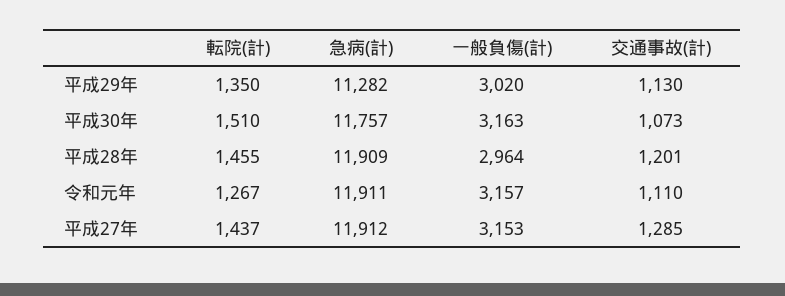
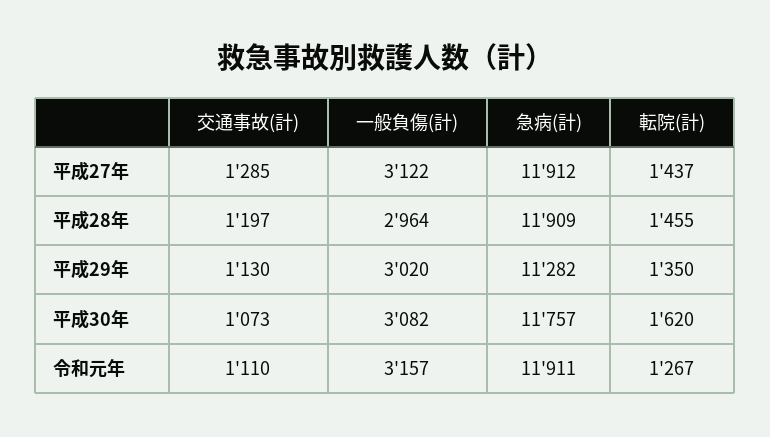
転院(計), 平成30年: 1510 -> 1620
一般負傷(計), 平成30年: 3163 -> 3082
交通事故(計), 平成28年: 1201 -> 1197
一般負傷(計), 平成27年: 3153 -> 3122

